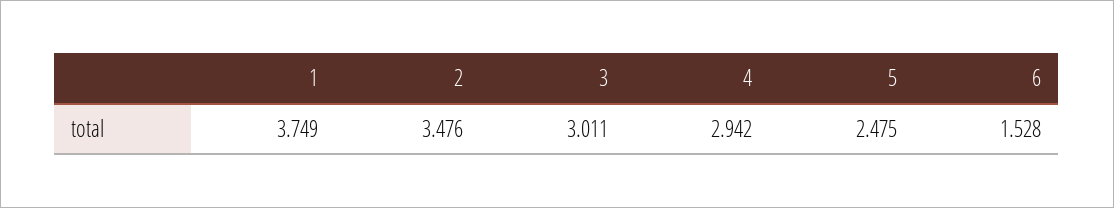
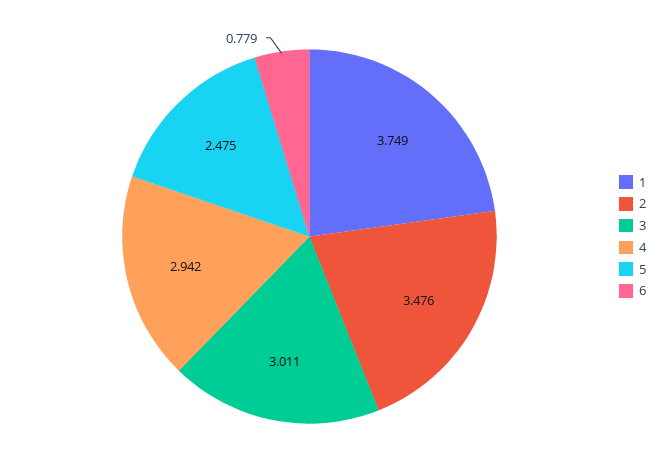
6: 1.528 -> 0.779

